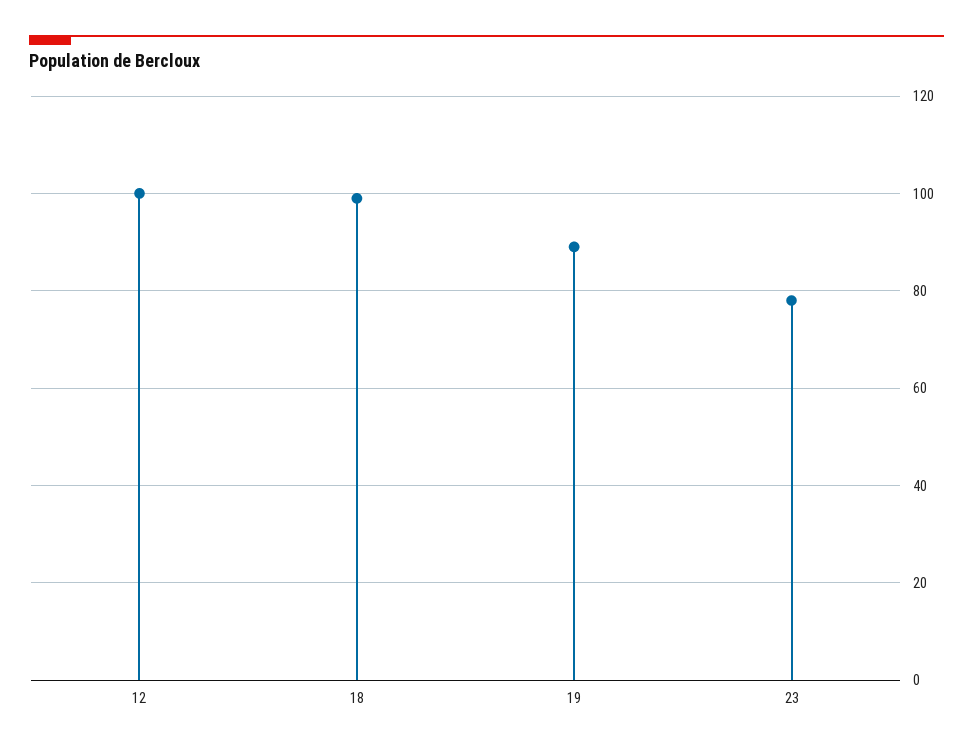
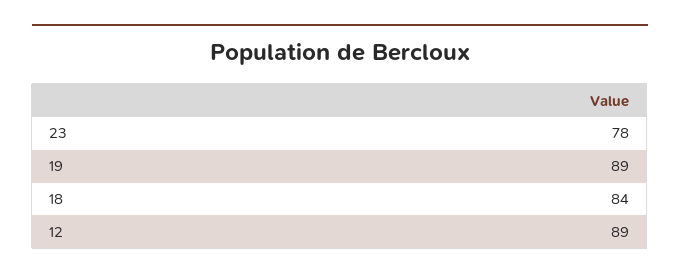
12: 100 -> 89
18: 100 -> 84

